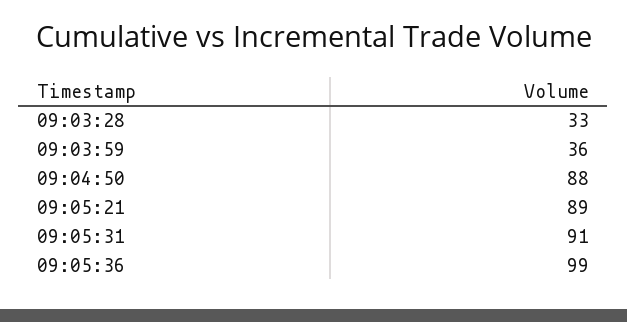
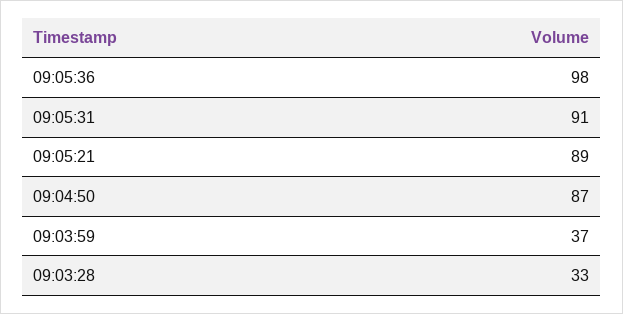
09:03:59: 36 -> 37
09:04:50: 88 -> 87
09:05:36: 99 -> 98

